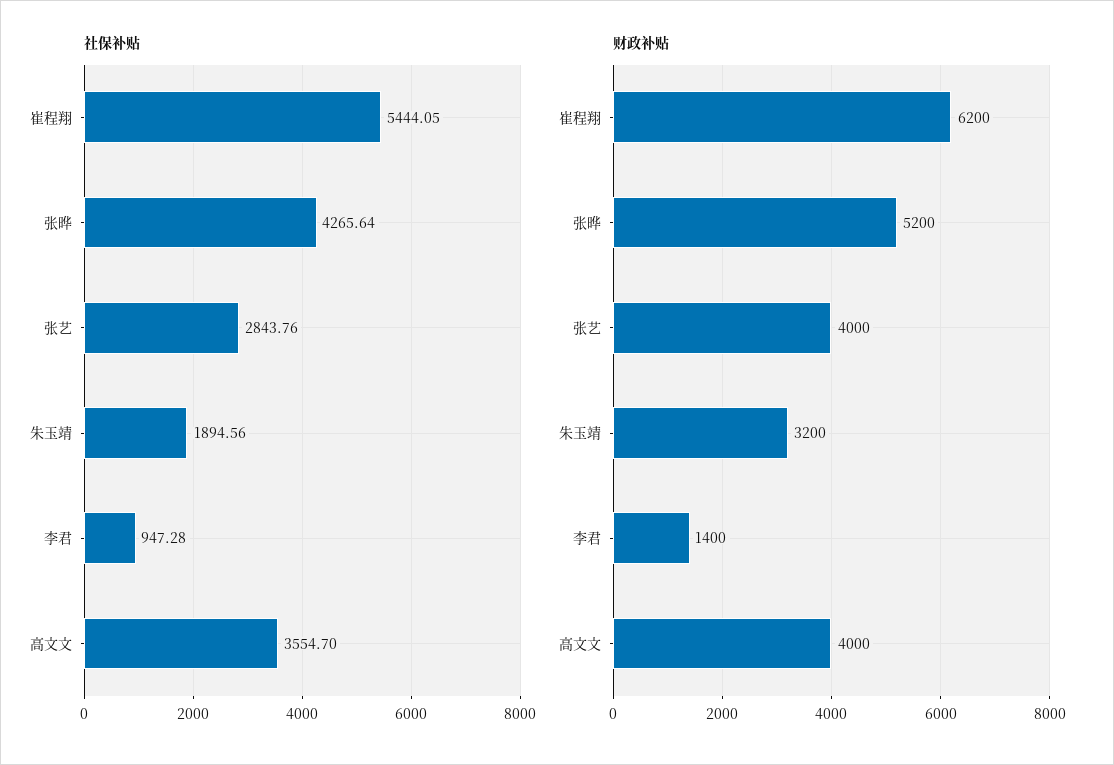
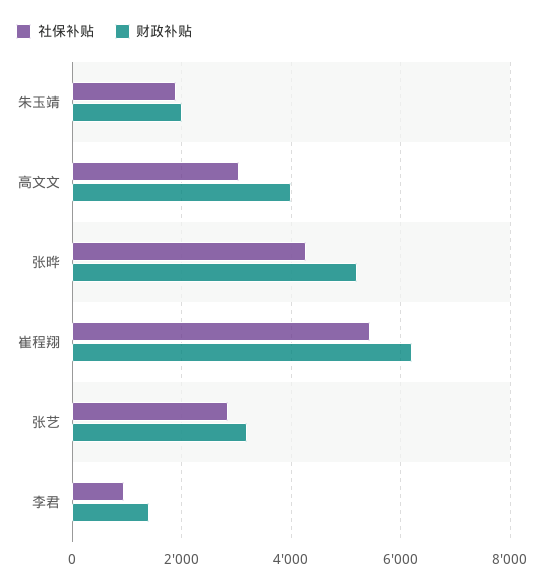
社保补贴, 高文文: 3554.7 -> 3000
财政补贴, 张艺: 4000 -> 3200
财政补贴, 朱玉靖: 3200 -> 2000

